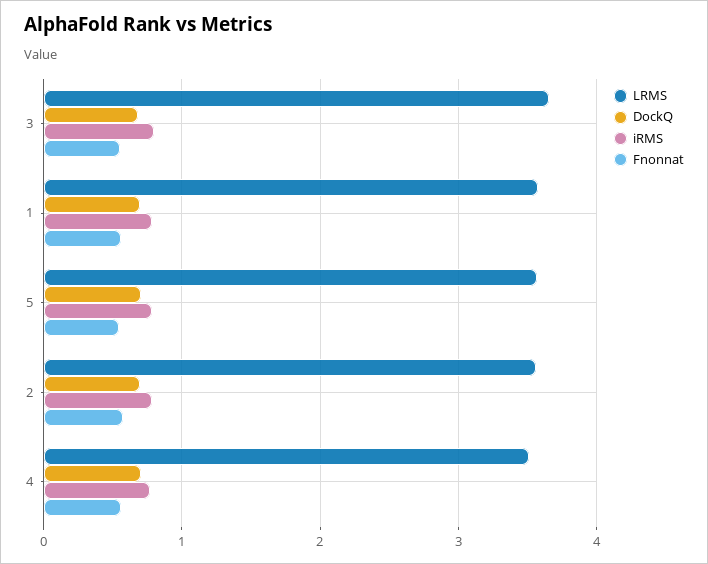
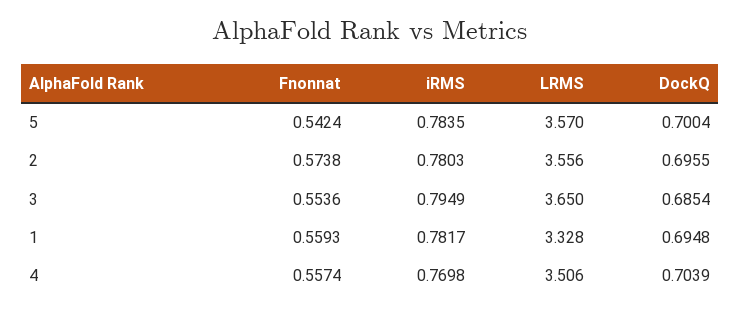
LRMS, 1: 3.6 -> 3.328

